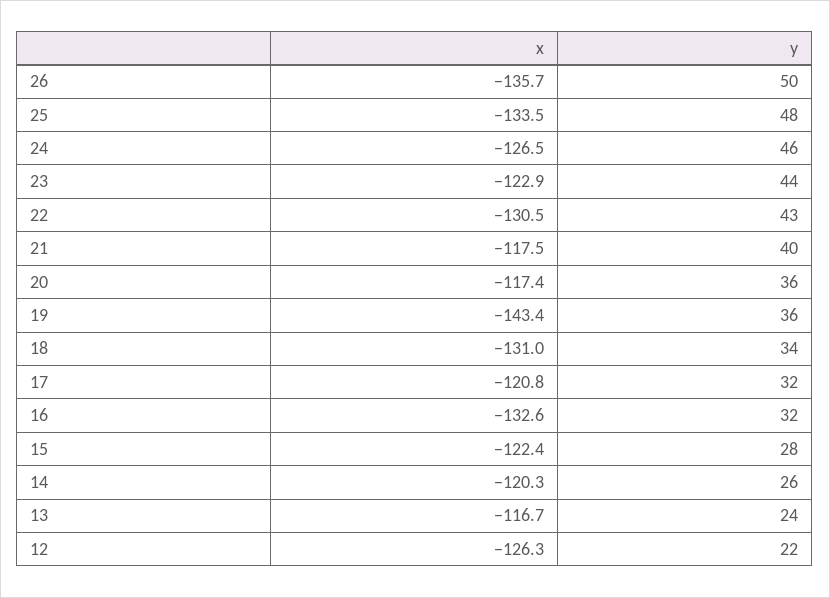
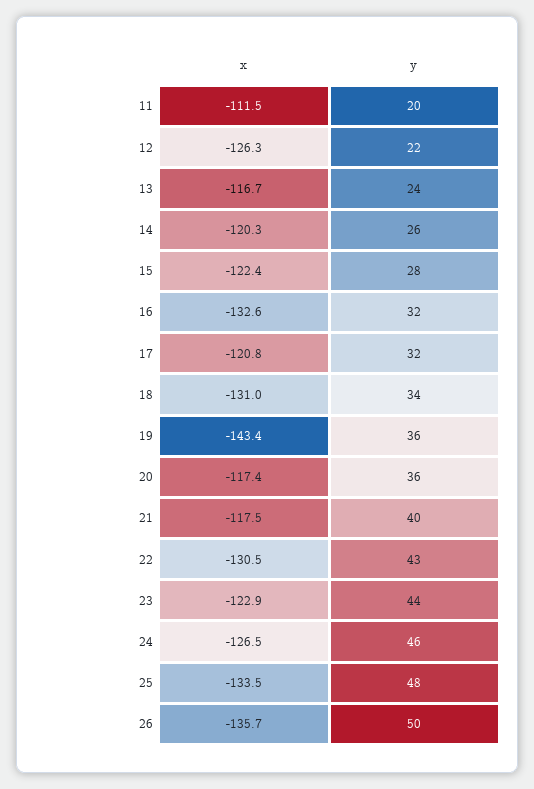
x, 11: none -> -111.5
y, 11: none -> 20

